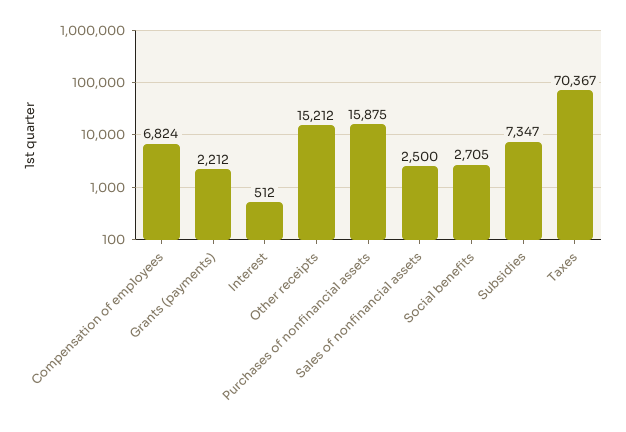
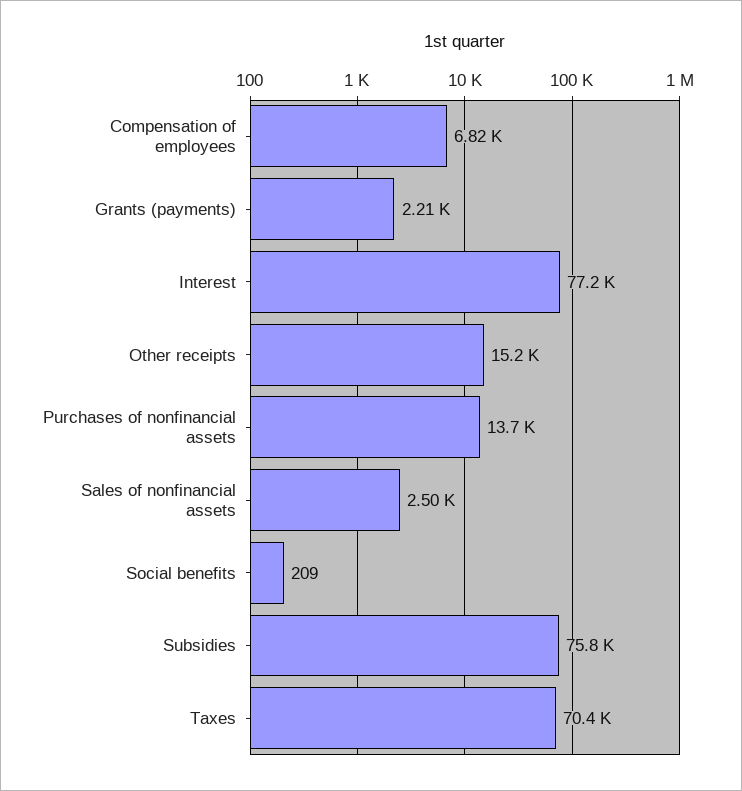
Interest: 512 -> 77200
Purchases of nonfinancial assets: 15875 -> 13700
Social benefits: 2705 -> 209
Subsidies: 7347 -> 75800

